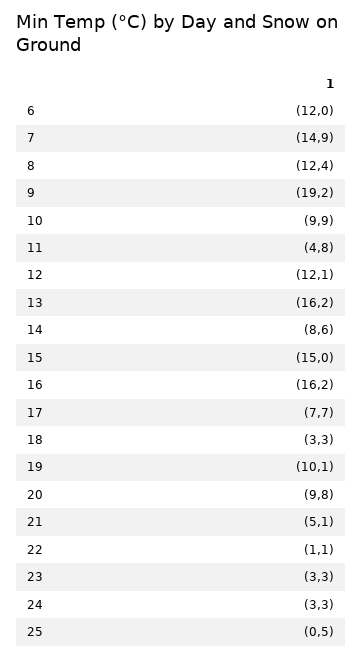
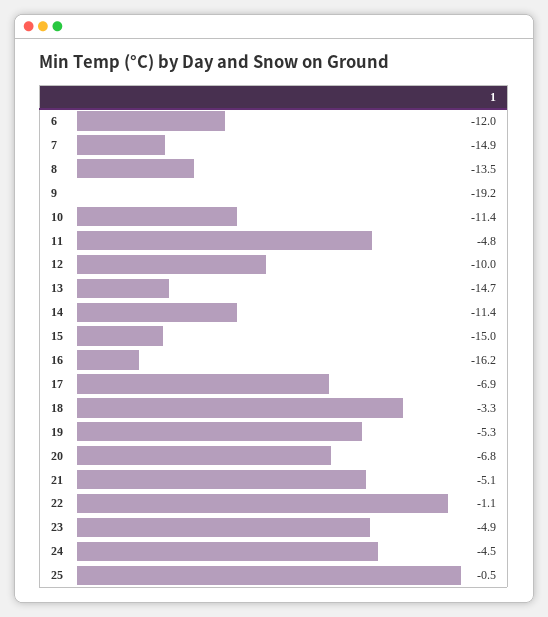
8: -12.4 -> -13.5
10: -9.9 -> -11.4
12: -12.1 -> -10
13: -16.2 -> -14.7
14: -8.6 -> -11.4
17: -7.7 -> -6.9
19: -10.1 -> -5.3
20: -9.8 -> -6.8
23: -3.3 -> -4.9
24: -3.3 -> -4.5

